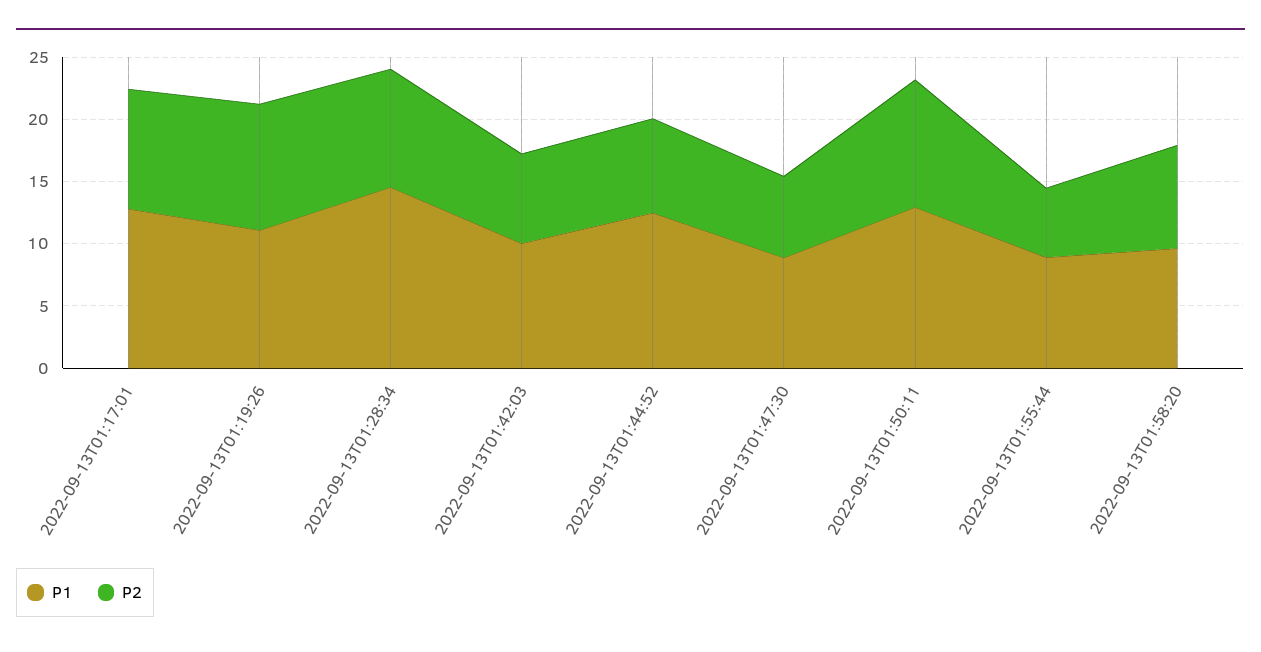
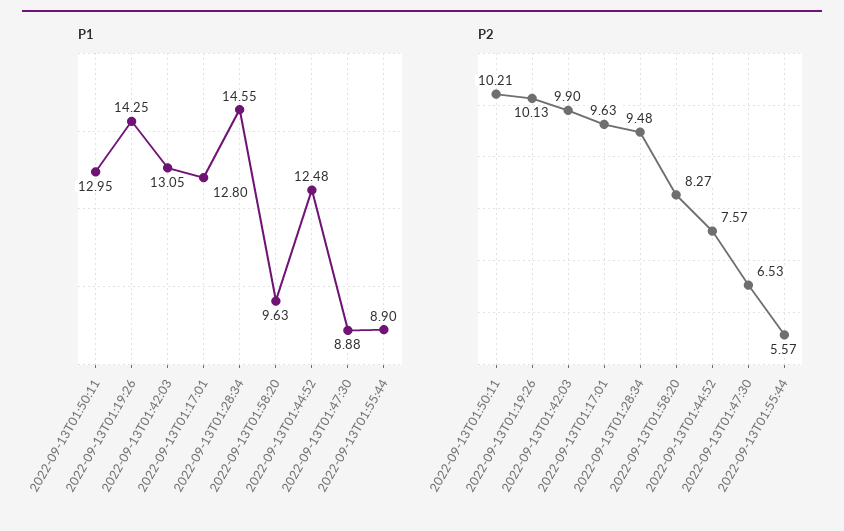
P1, 2022-09-13T01:19:26: 11 -> 14.25
P1, 2022-09-13T01:42:03: 10 -> 13.05
P2, 2022-09-13T01:42:03: 7 -> 9.9

